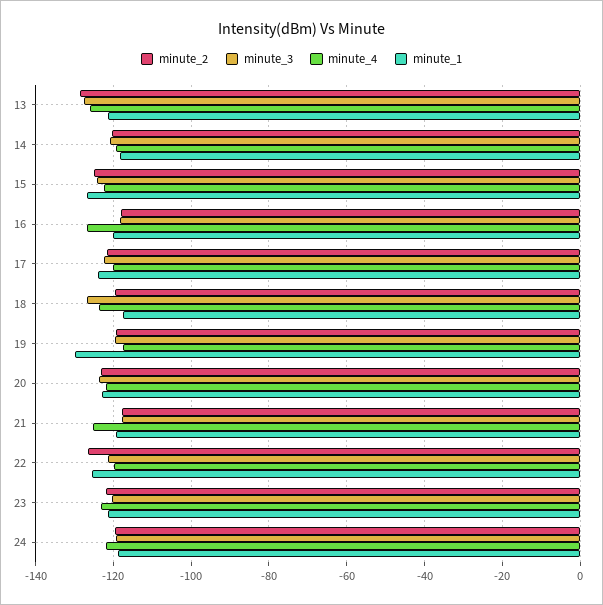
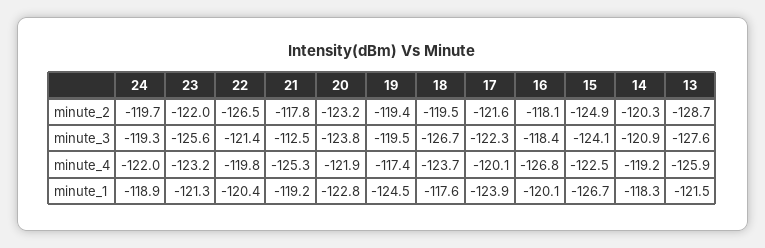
minute_1, 19: -130 -> -124.5
minute_3, 21: -118 -> -112.5
minute_1, 22: -126 -> -120.4
minute_3, 23: -120 -> -125.6

